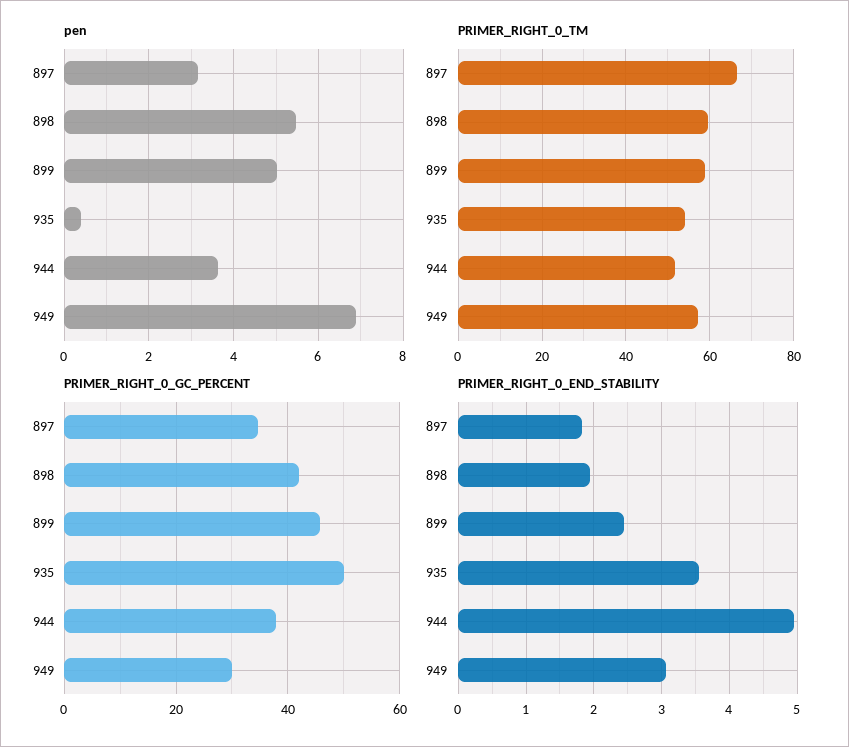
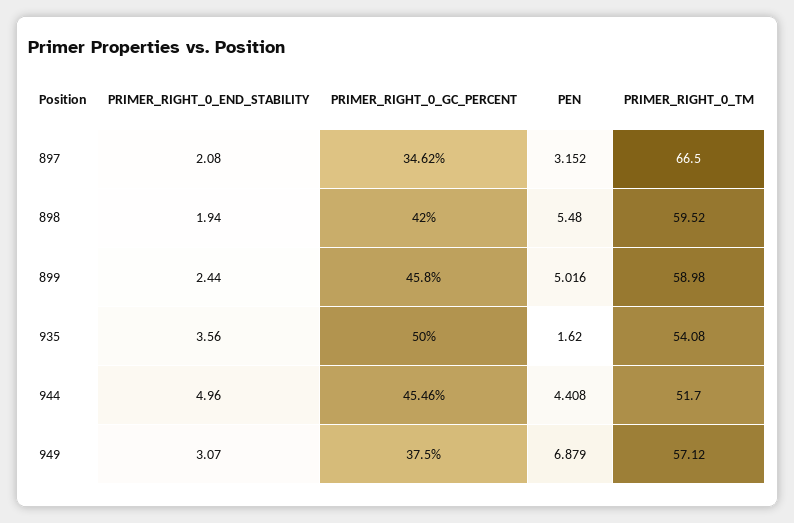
pen, 935: 0.4 -> 1.62
pen, 944: 3.6 -> 4.408
PRIMER_RIGHT_0_GC_PERCENT, 944: 38 -> 45.46
PRIMER_RIGHT_0_GC_PERCENT, 949: 30 -> 37.5
PRIMER_RIGHT_0_END_STABILITY, 897: 1.8 -> 2.08

